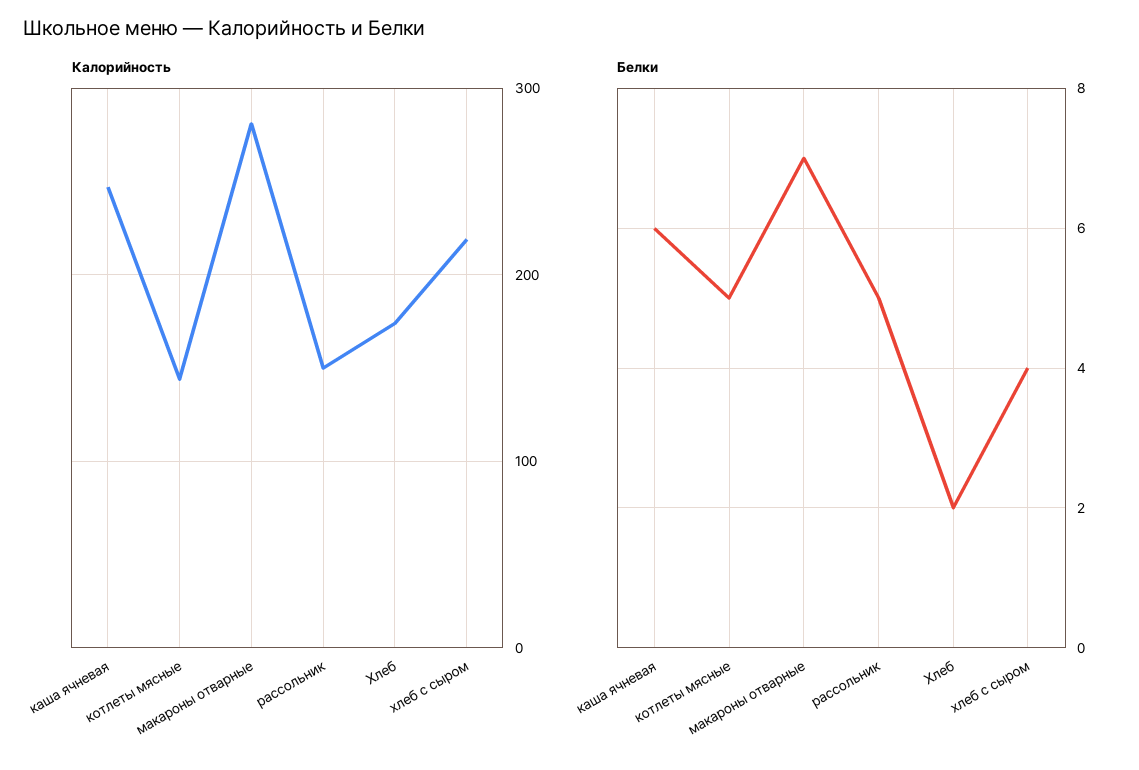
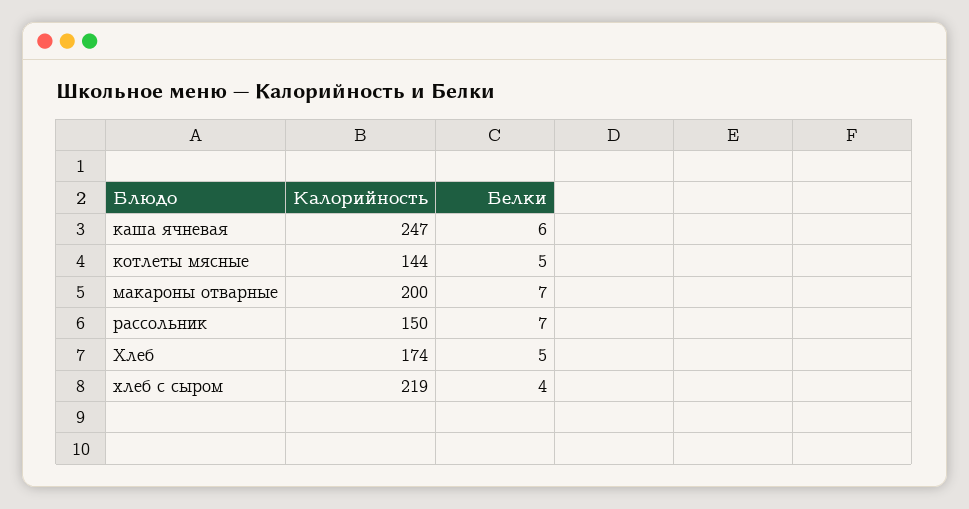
Калорийность, макароны отварные: 280 -> 200
Белки, рассольник: 5 -> 7
Белки, Хлеб: 2 -> 5

